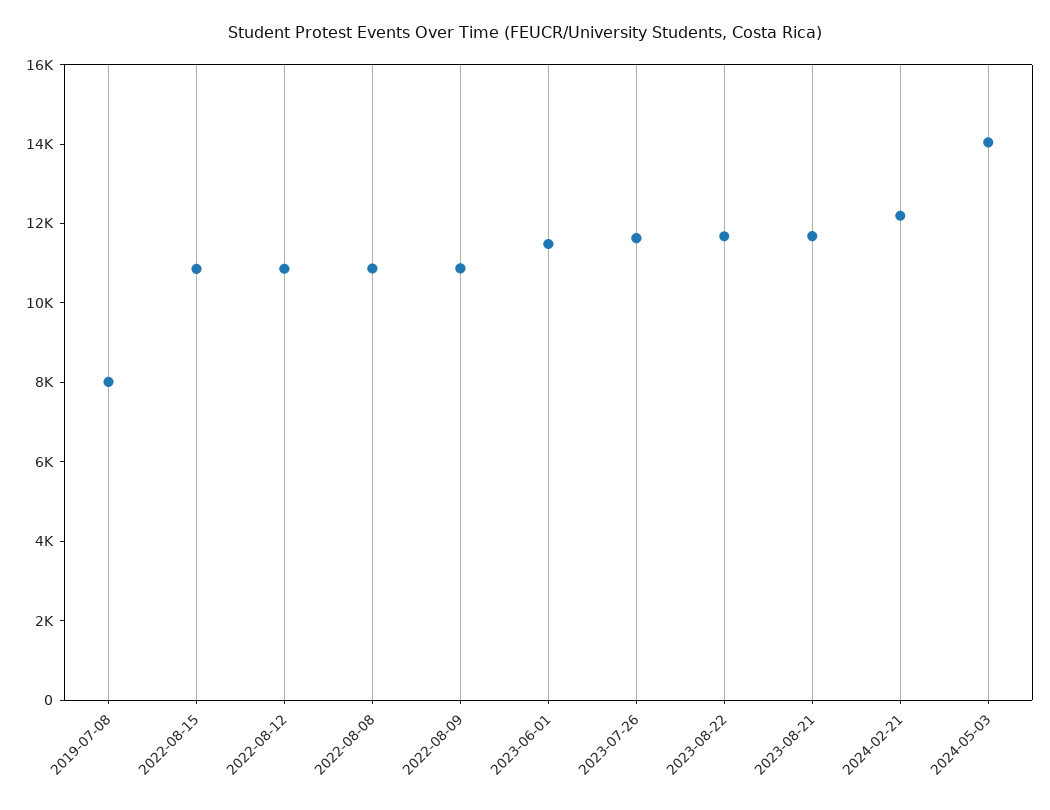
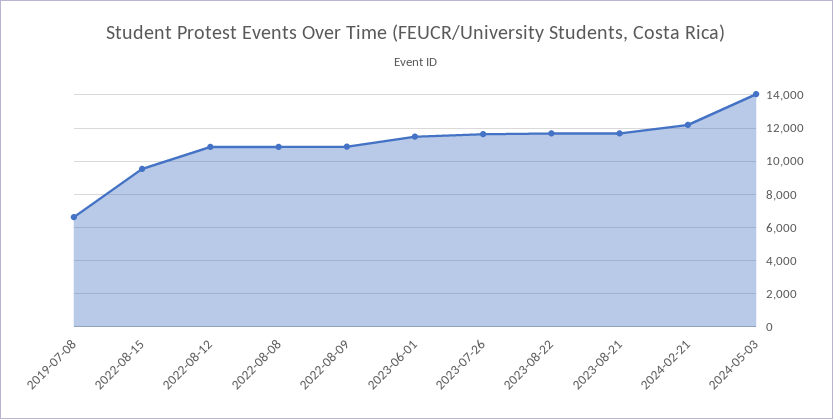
2019-07-08: 8000 -> 6500
2022-08-15: 11000 -> 9500

